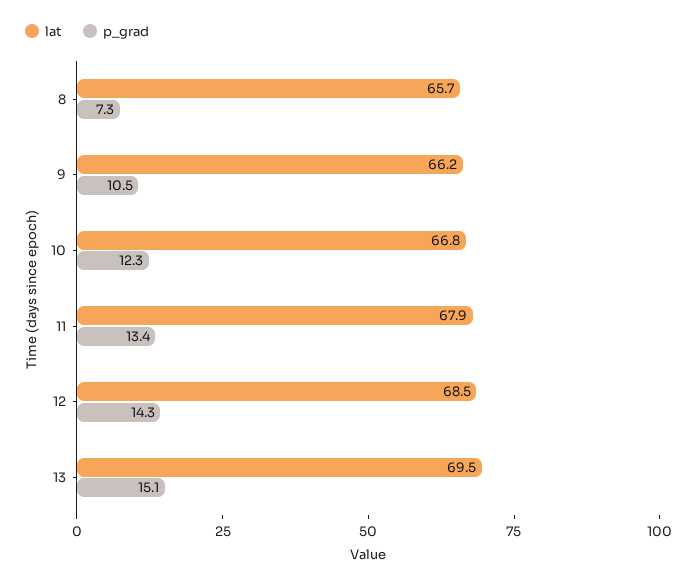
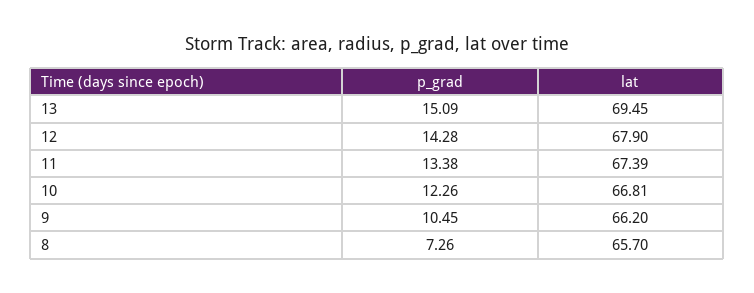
lat, 11: 67.9 -> 67.39
lat, 12: 68.5 -> 67.9

